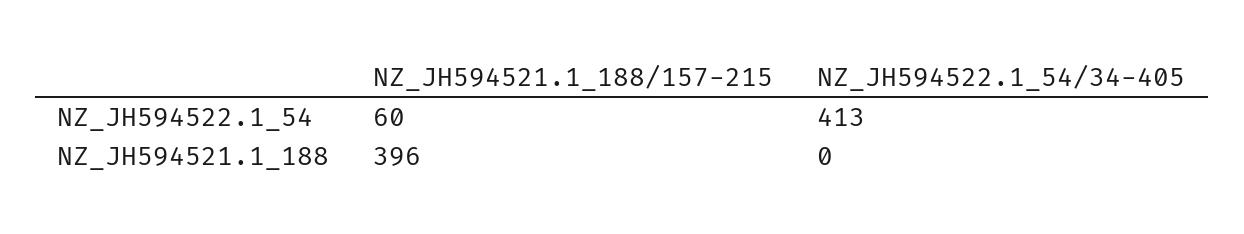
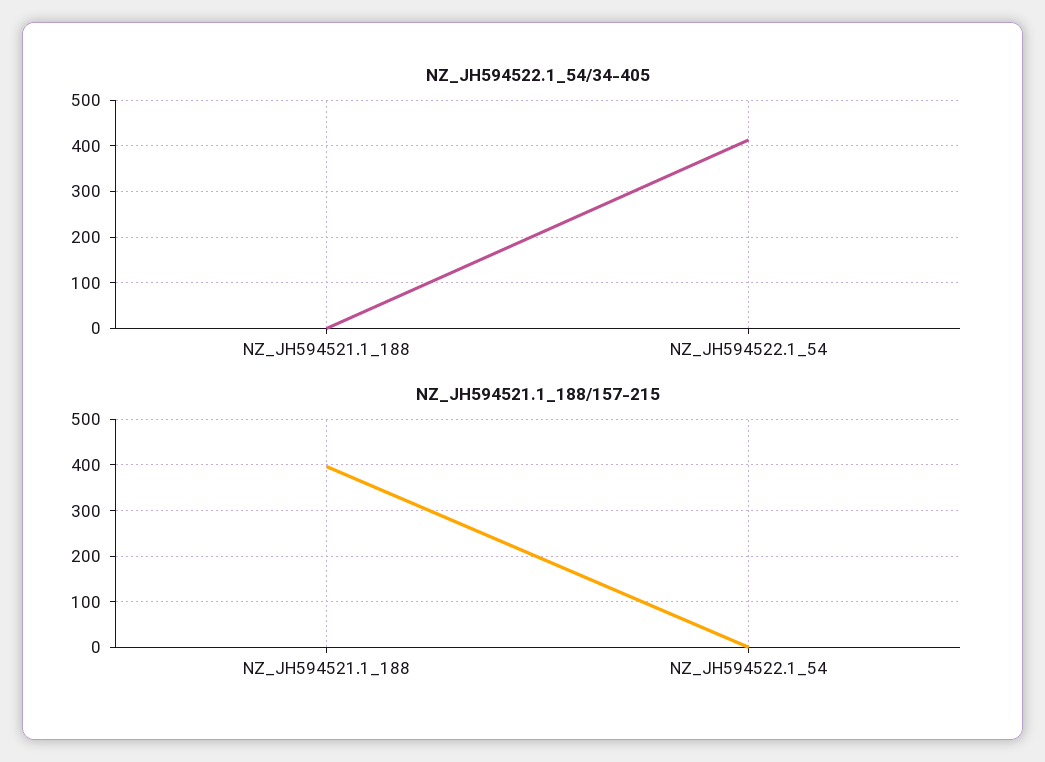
NZ_JH594521.1_188/157-215, NZ_JH594522.1_54: 60 -> 0

